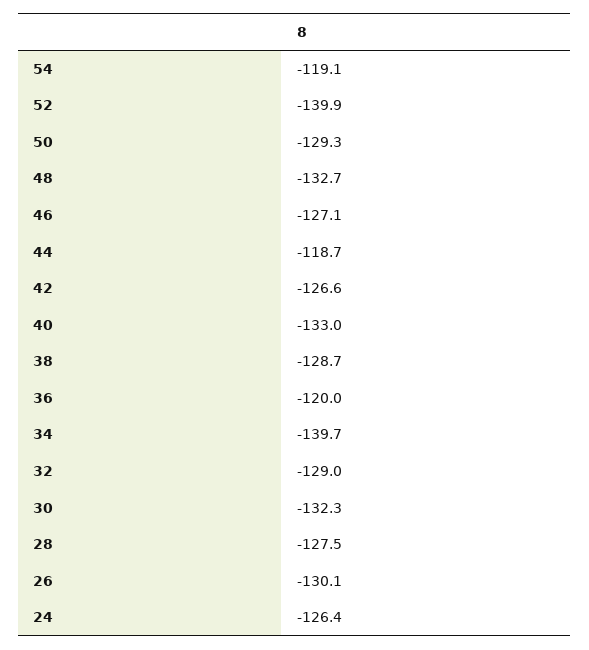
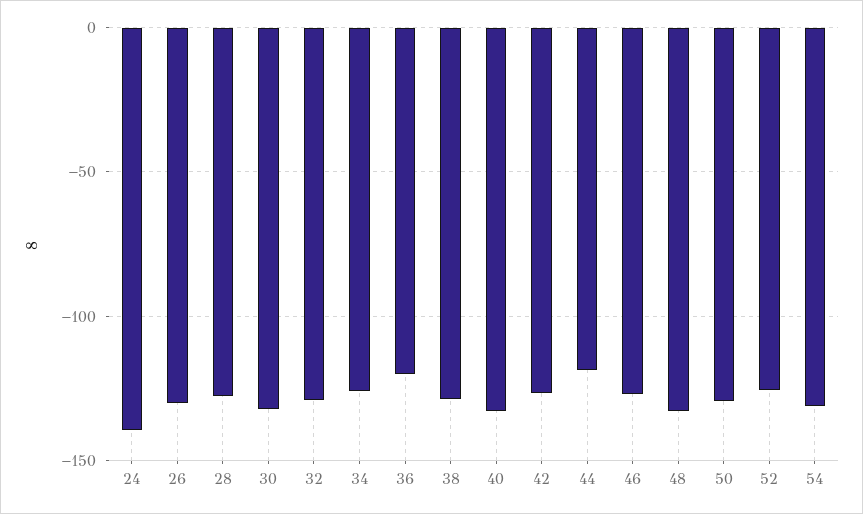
54: -119.1 -> -130
52: -139.9 -> -125
34: -139.7 -> -125
24: -126.4 -> -140

